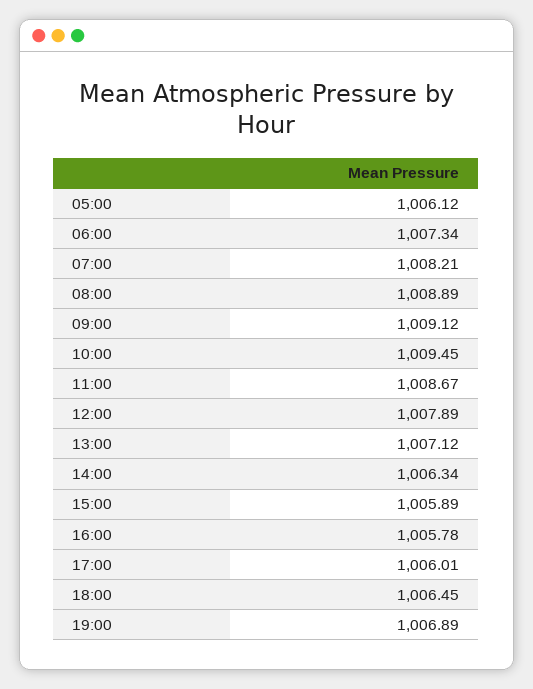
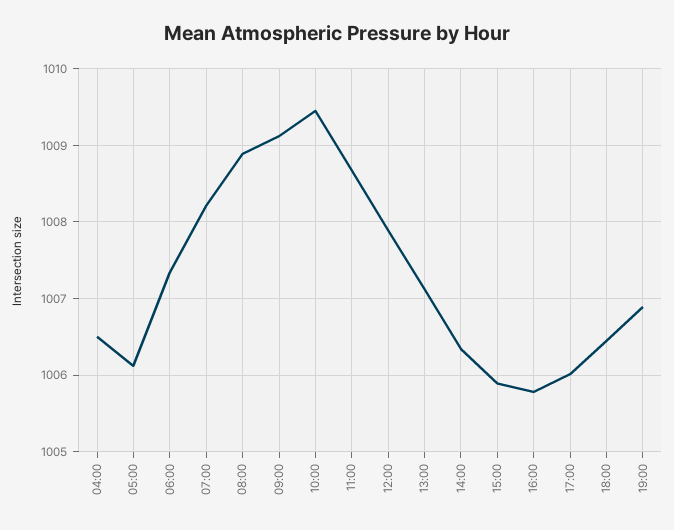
04:00: none -> 1006.5

